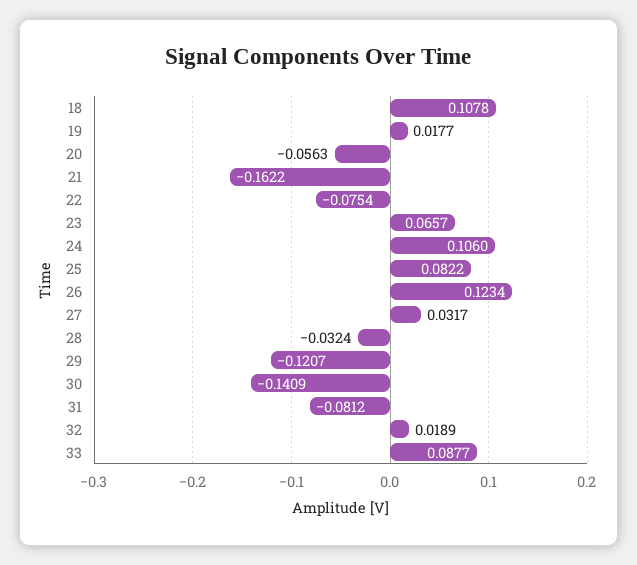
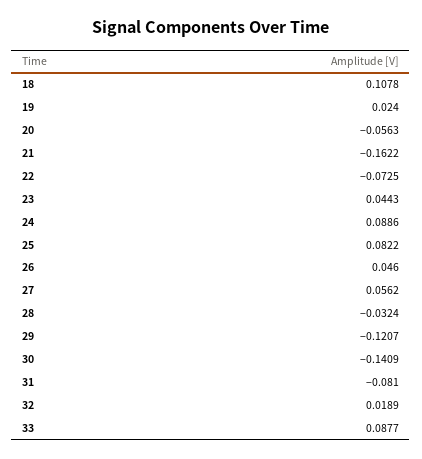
19: 0.0177 -> 0.024
22: -0.0754 -> -0.0725
23: 0.0657 -> 0.0443
24: 0.106 -> 0.0886
26: 0.1234 -> 0.046
27: 0.0317 -> 0.0562
31: -0.0812 -> -0.081

